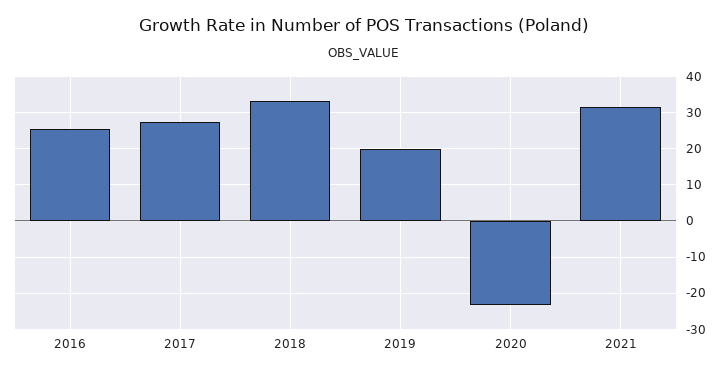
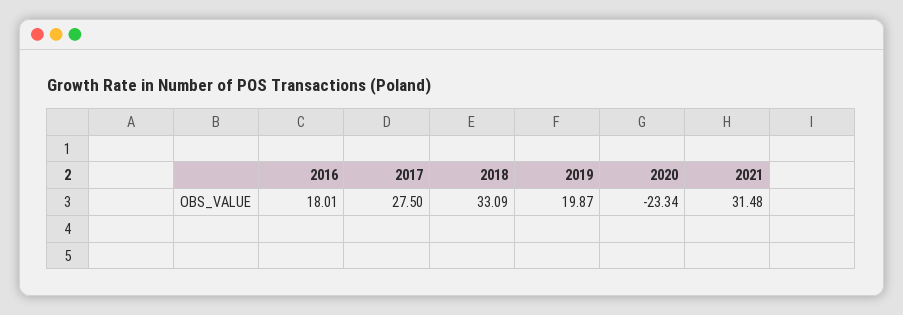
2016: 26 -> 18.01

